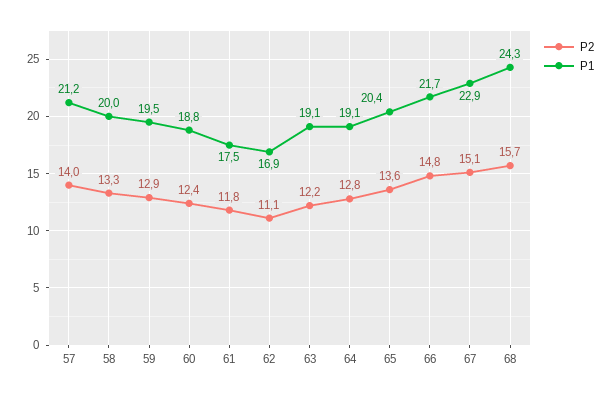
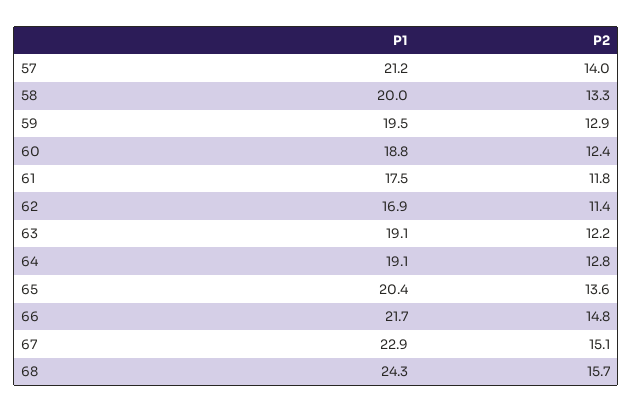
P2, 62: 11.1 -> 11.4

